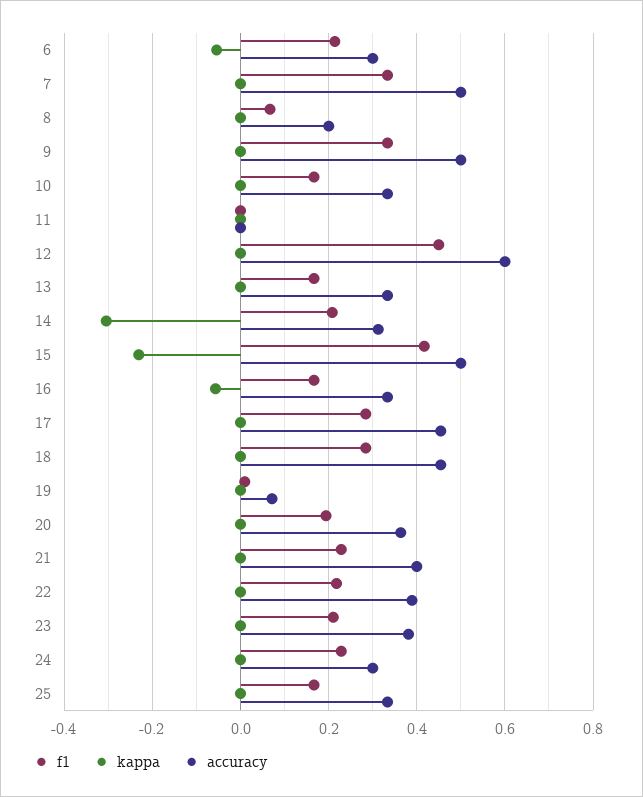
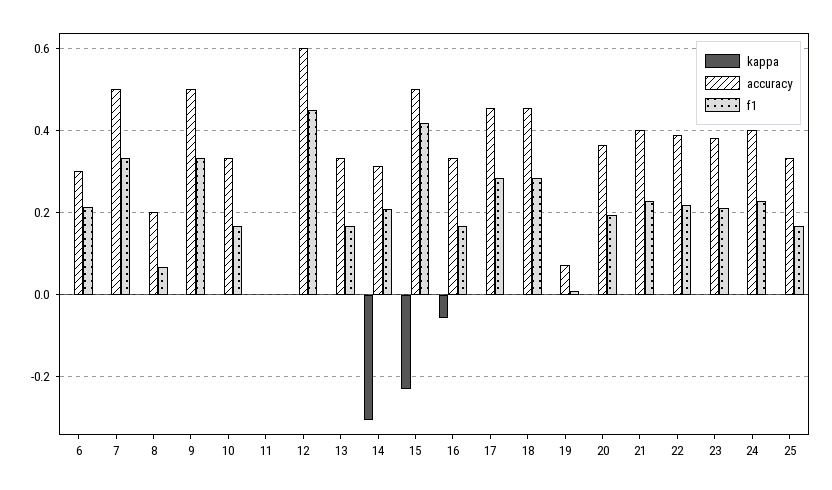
kappa, 6: -0.06 -> 0
accuracy, 24: 0.3 -> 0.4

